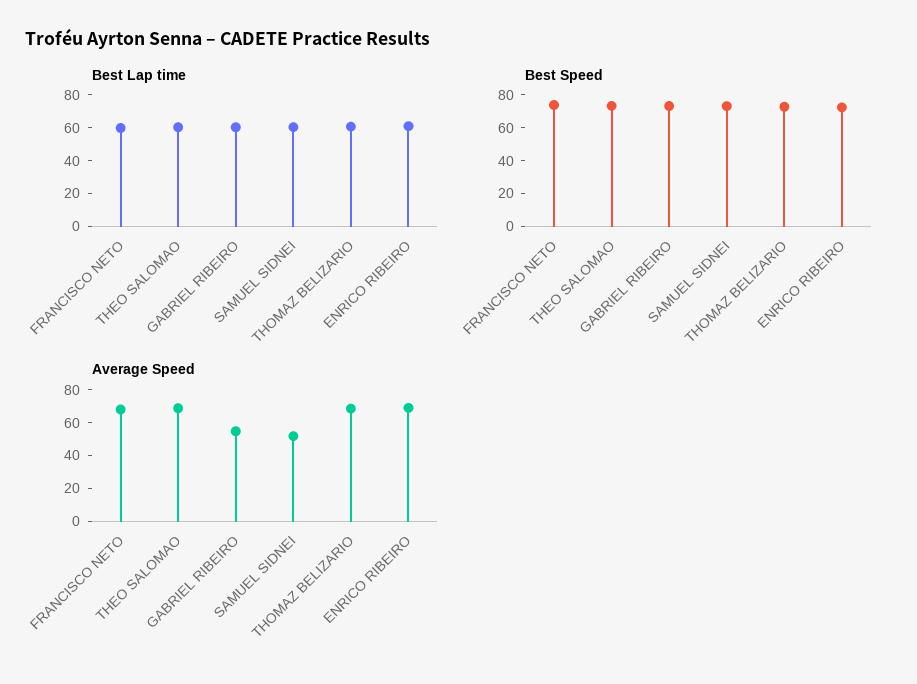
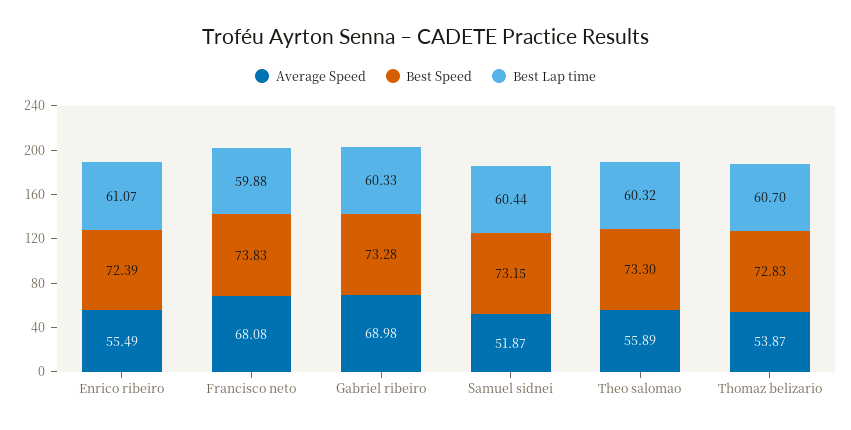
Average Speed, THEO SALOMAO: 70 -> 55.89
Average Speed, GABRIEL RIBEIRO: 55 -> 68.98
Average Speed, THOMAZ BELIZARIO: 70 -> 53.87
Average Speed, ENRICO RIBEIRO: 70 -> 55.49

